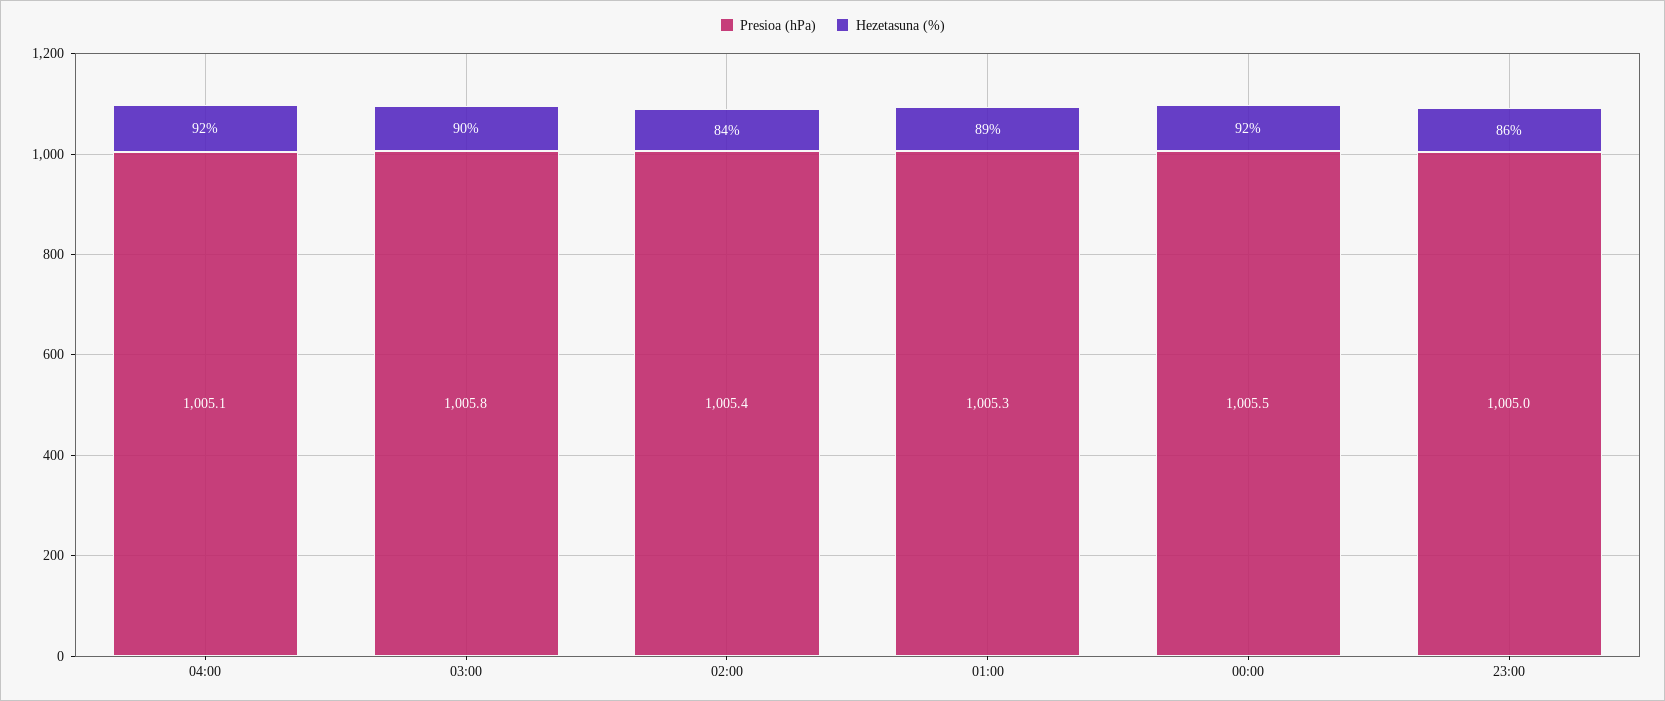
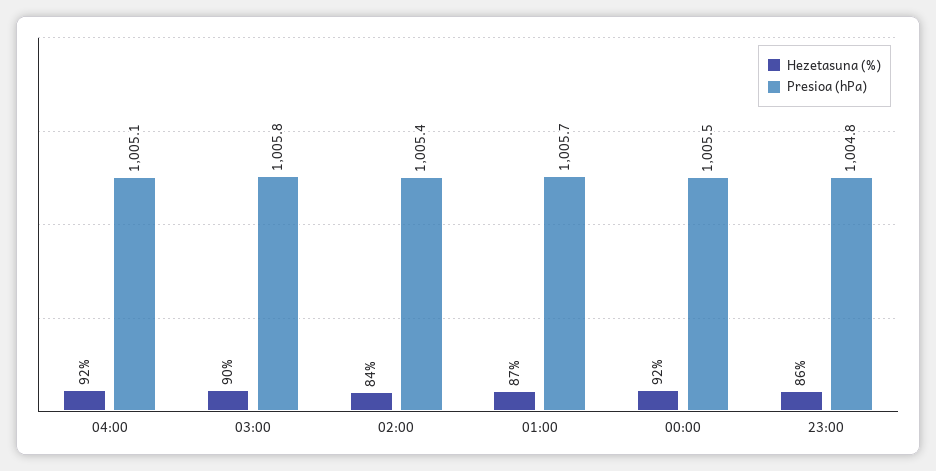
Presioa (hPa), 01:00: 1005.3 -> 1005.7
Hezetasuna (%), 01:00: 89 -> 87
Presioa (hPa), 23:00: 1005 -> 1004.8

